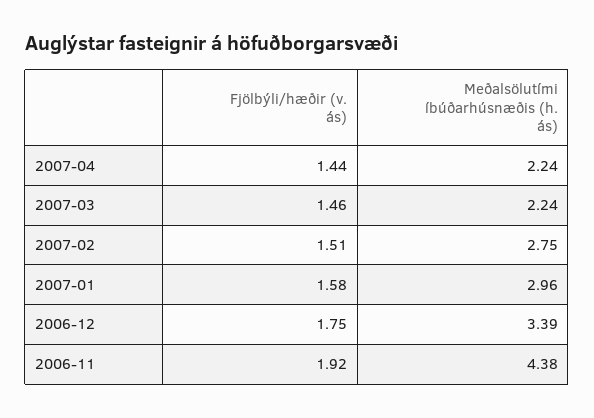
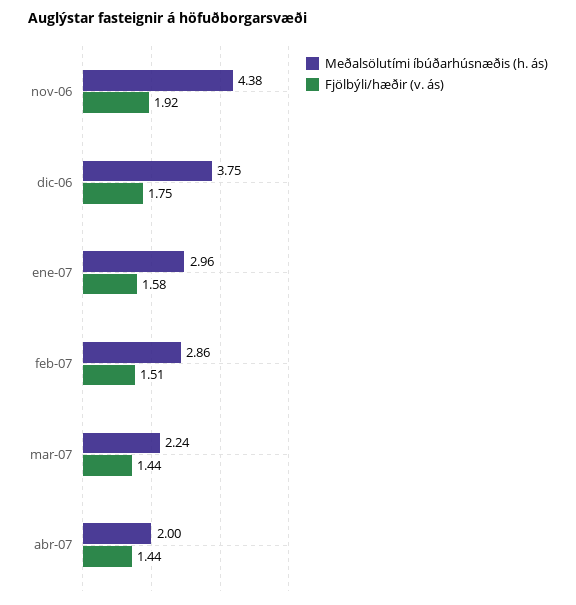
Meðalsölutími íbúðarhúsnæðis (h. ás), 2007-04: 2.24 -> 2
Fjölbýli/hæðir (v. ás), 2007-03: 1.46 -> 1.44
Meðalsölutími íbúðarhúsnæðis (h. ás), 2007-02: 2.75 -> 2.86
Meðalsölutími íbúðarhúsnæðis (h. ás), 2006-12: 3.39 -> 3.75

